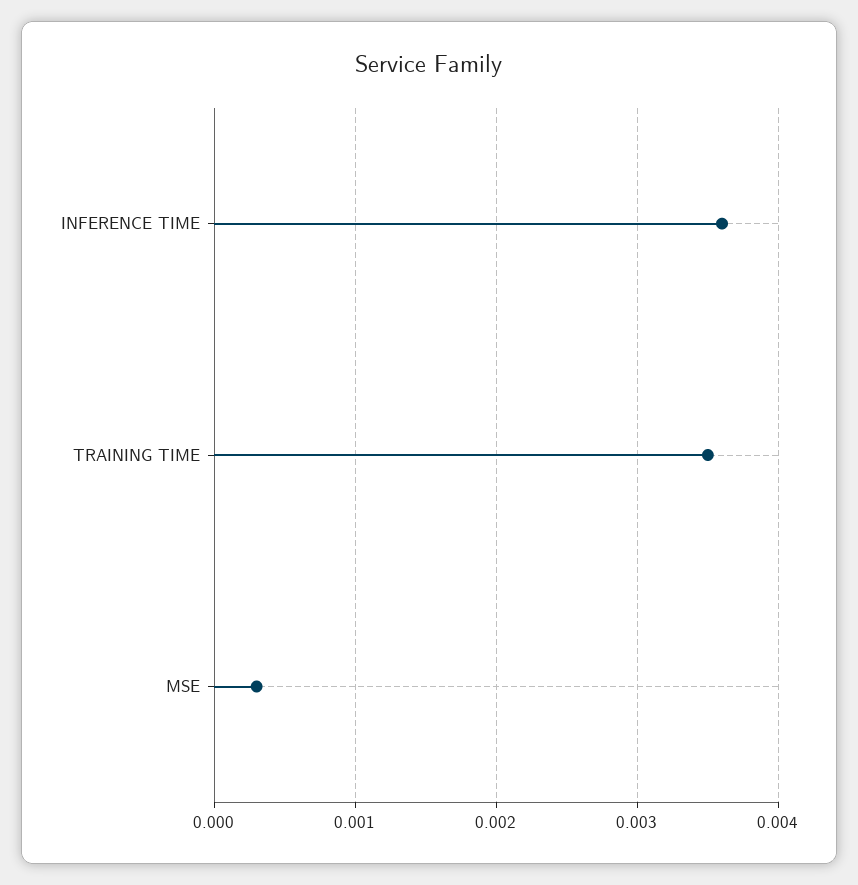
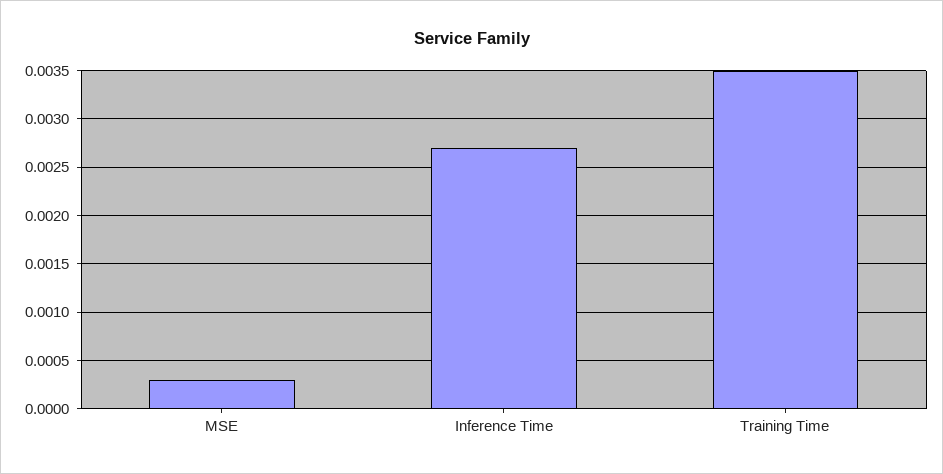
INFERENCE TIME: 0.0036 -> 0.0027

